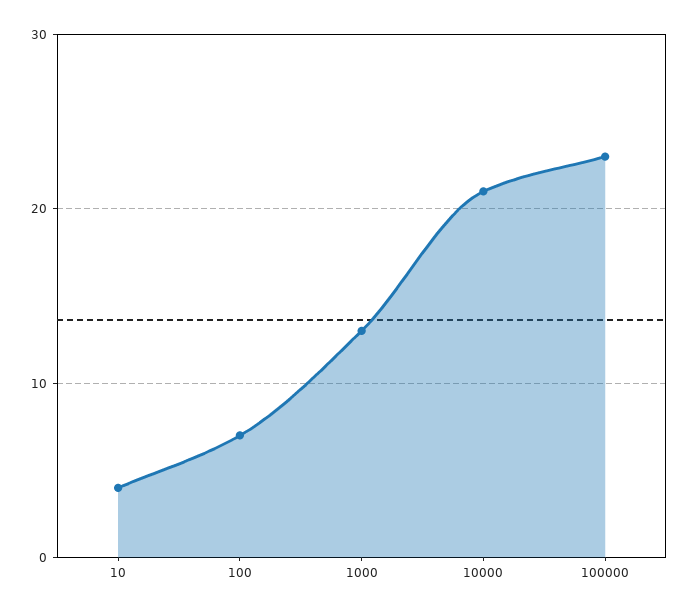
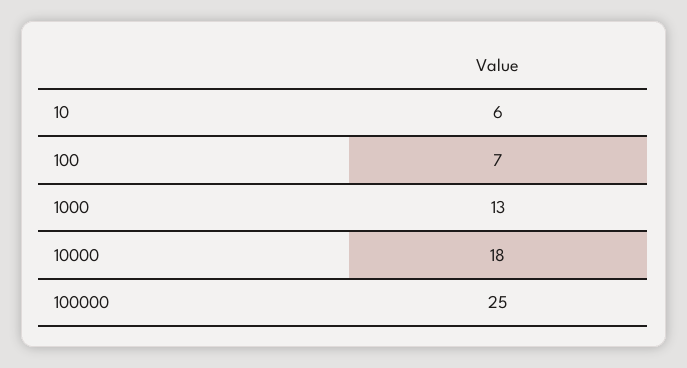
10: 4 -> 6
10000: 21 -> 18
100000: 23 -> 25

